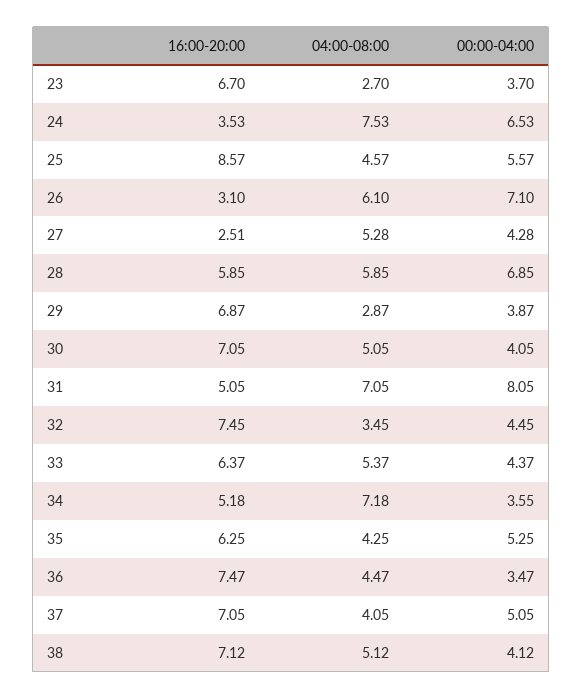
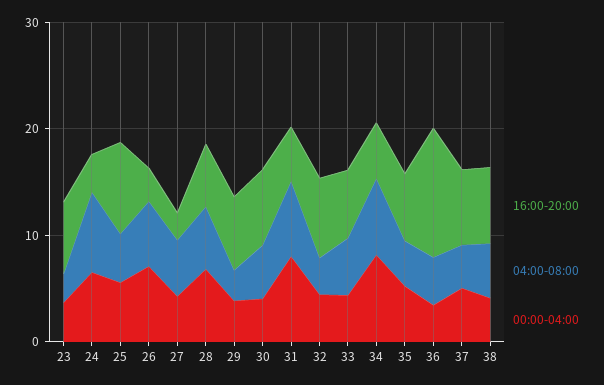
00:00-04:00, 34: 3.55 -> 8
16:00-20:00, 36: 7.47 -> 12

